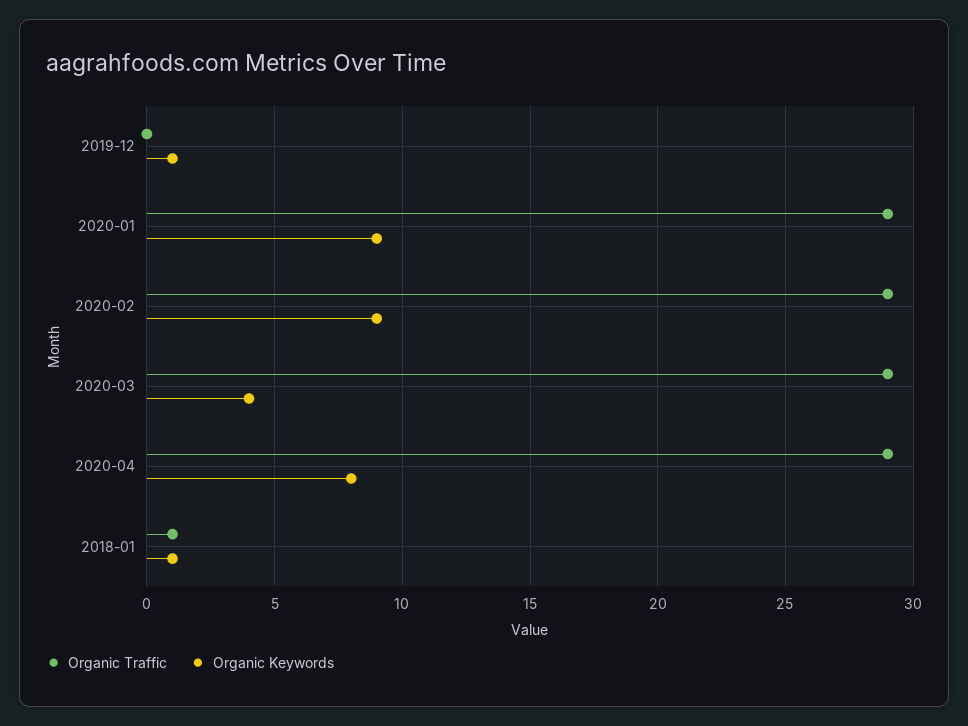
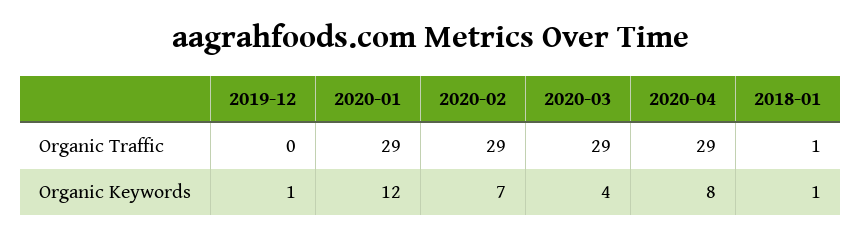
Organic Keywords, 2020-01: 9 -> 12
Organic Keywords, 2020-02: 9 -> 7

